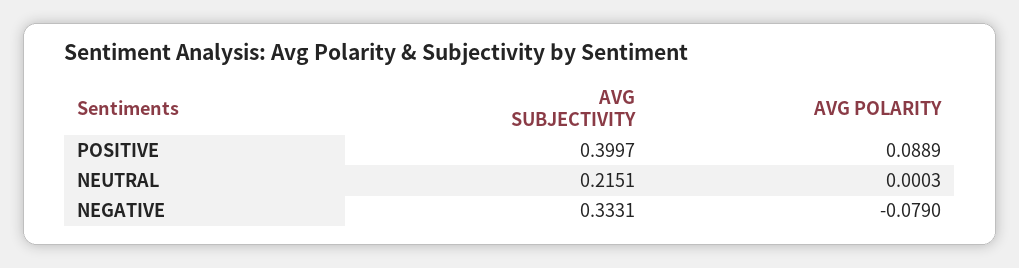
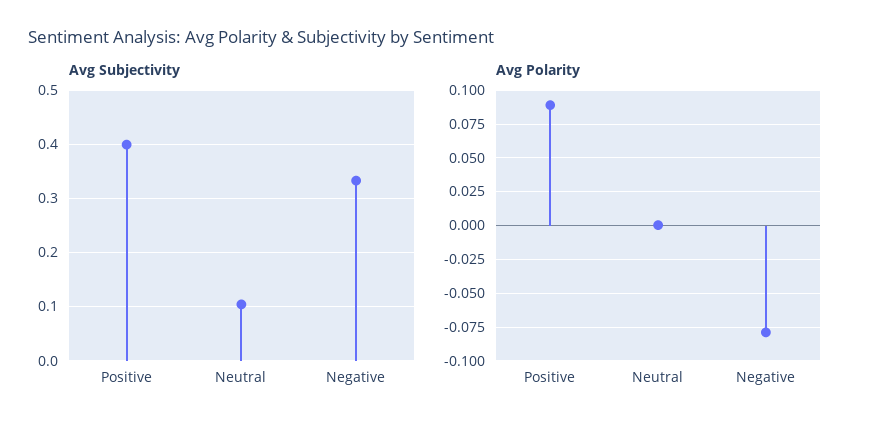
AVG SUBJECTIVITY, NEUTRAL: 0.2151 -> 0.1

